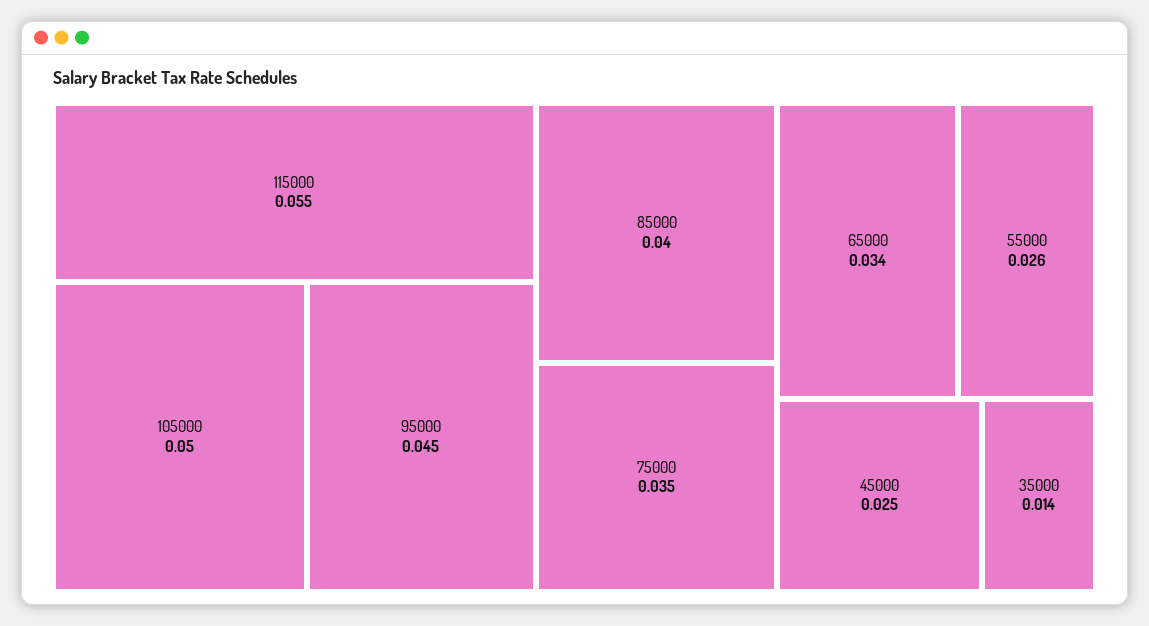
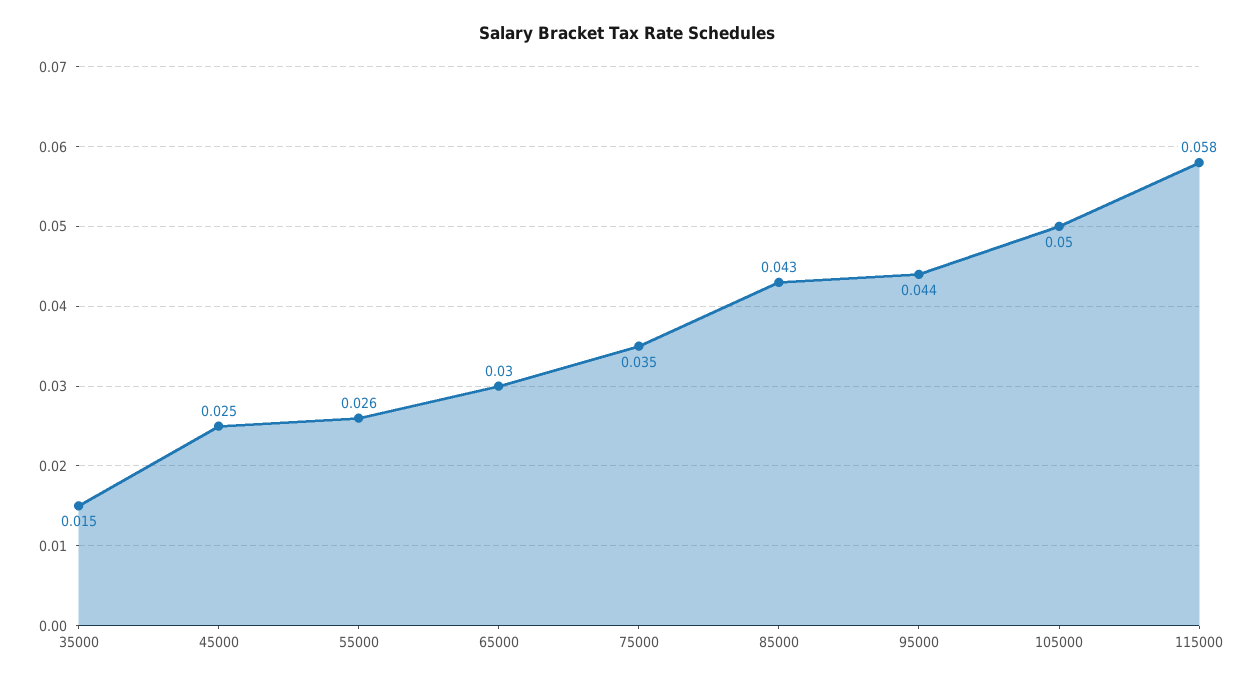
115000: 0.055 -> 0.058
95000: 0.045 -> 0.044
85000: 0.04 -> 0.043
65000: 0.034 -> 0.03
35000: 0.014 -> 0.015

